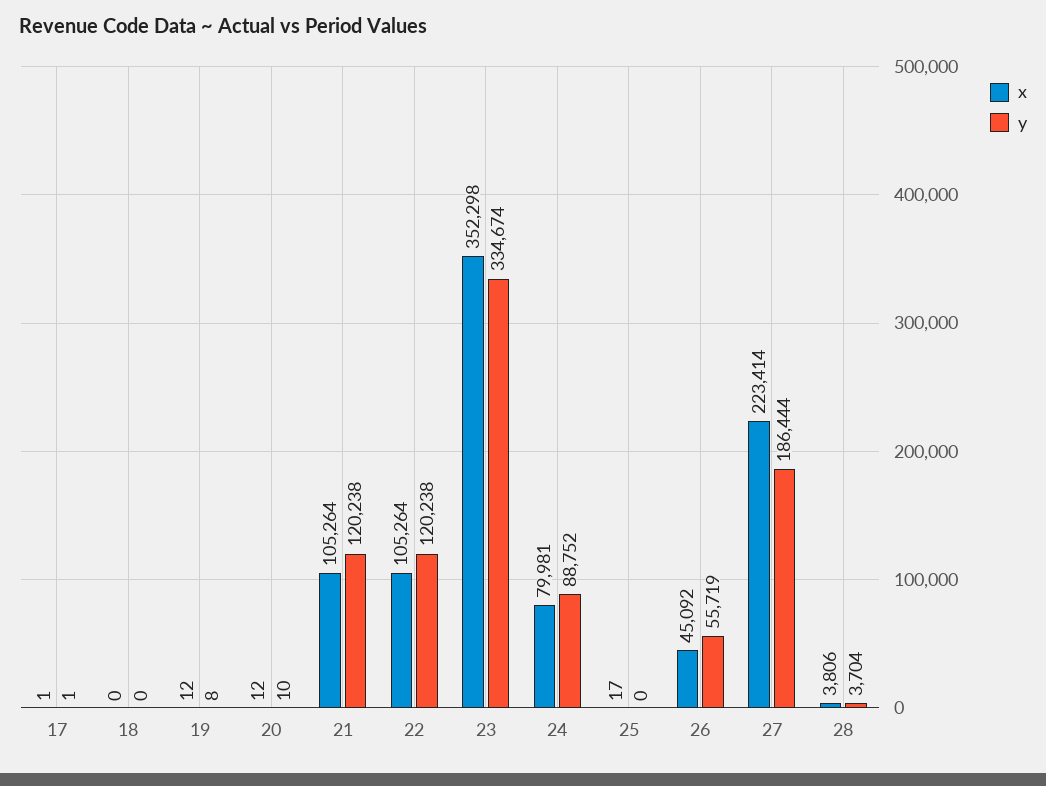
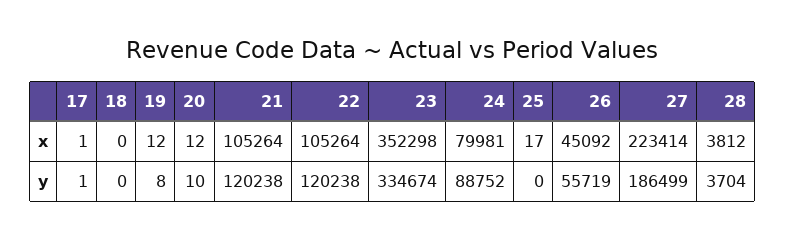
y, 27: 186444 -> 186499
x, 28: 3806 -> 3812

